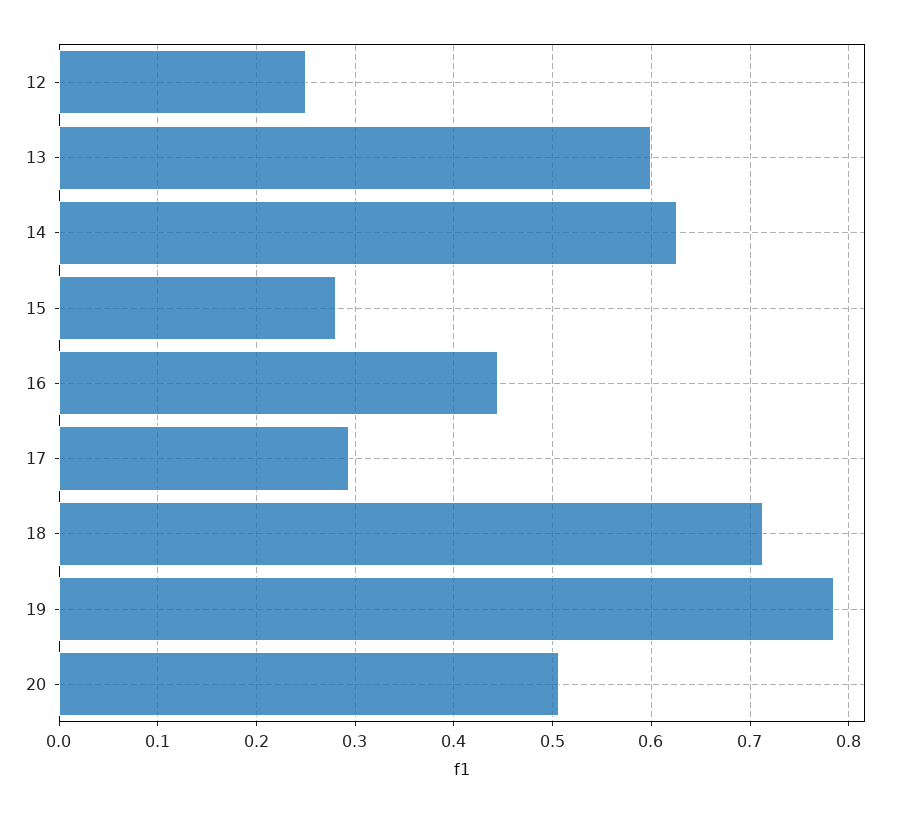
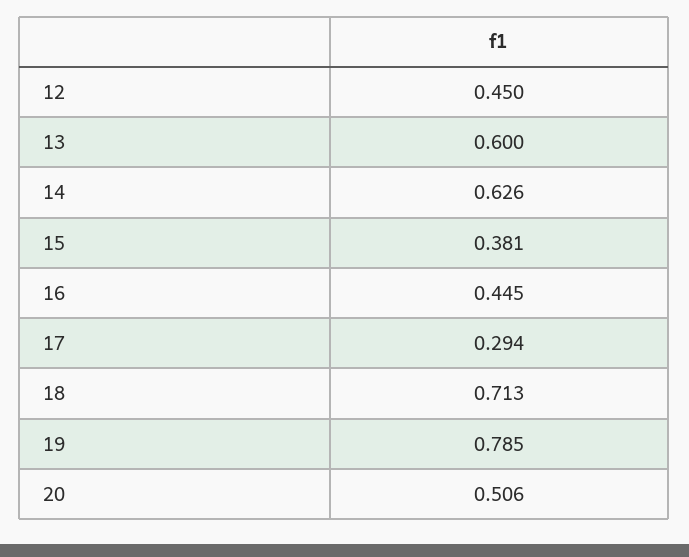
12: 0.25 -> 0.45
15: 0.28 -> 0.381

